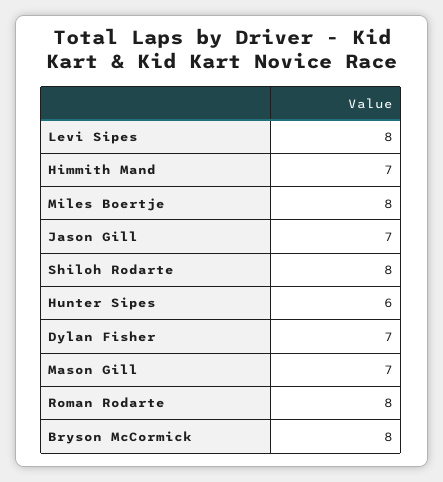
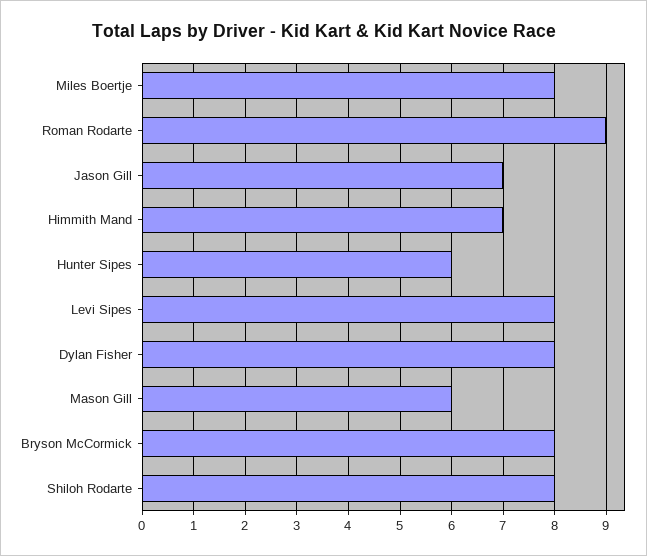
Dylan Fisher: 7 -> 8
Mason Gill: 7 -> 6
Roman Rodarte: 8 -> 9

